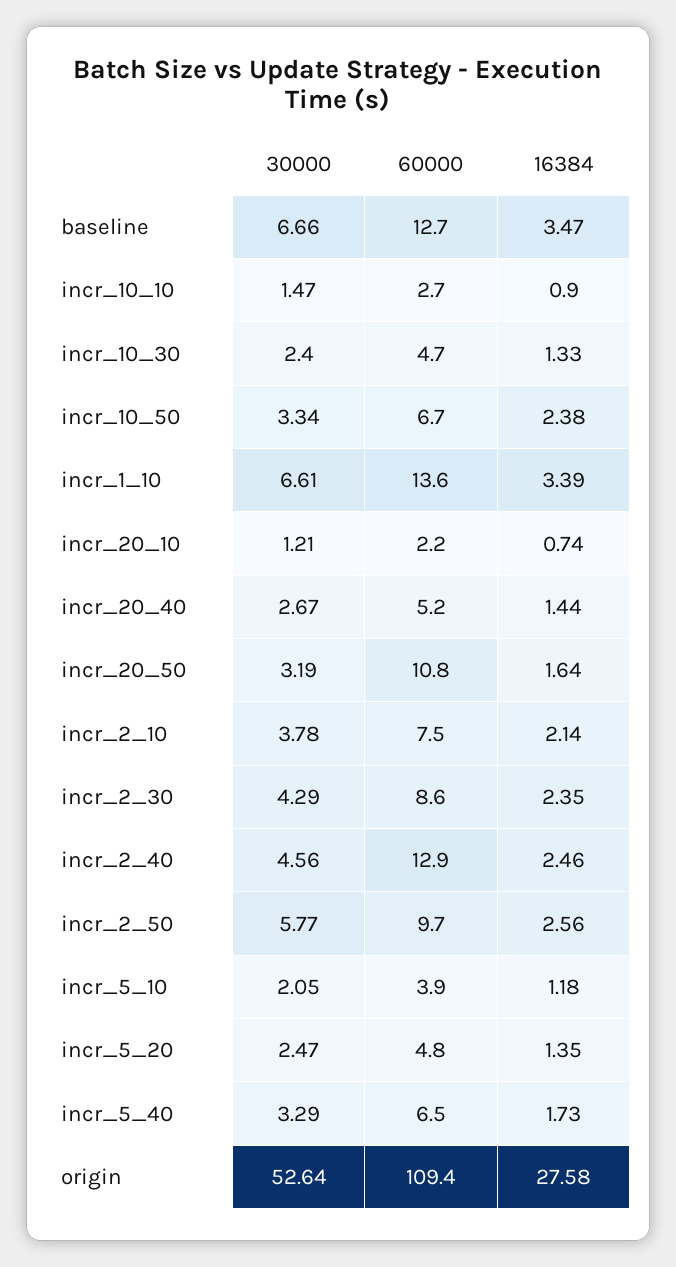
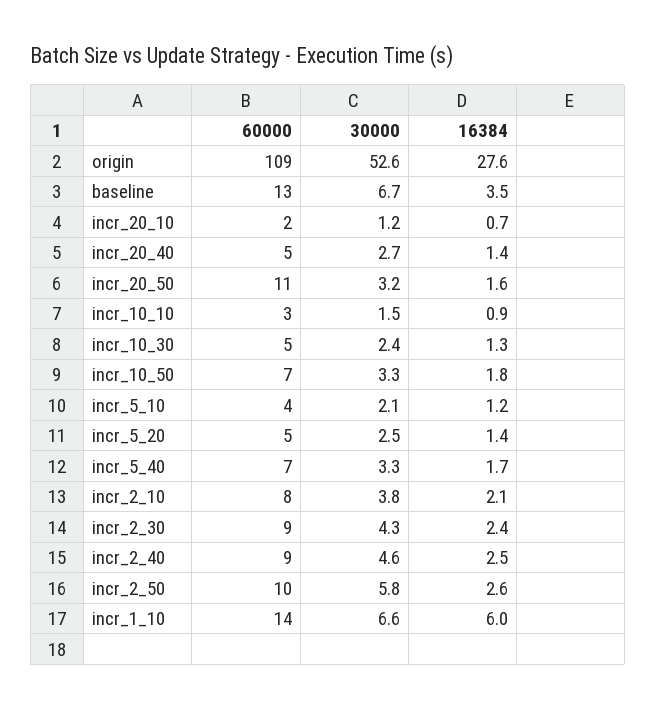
16384, incr_10_50: 2.38 -> 1.8
16384, incr_1_10: 3.39 -> 6
60000, incr_2_40: 12.9 -> 9

